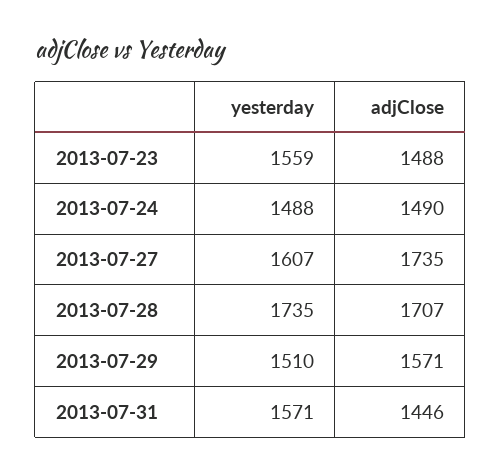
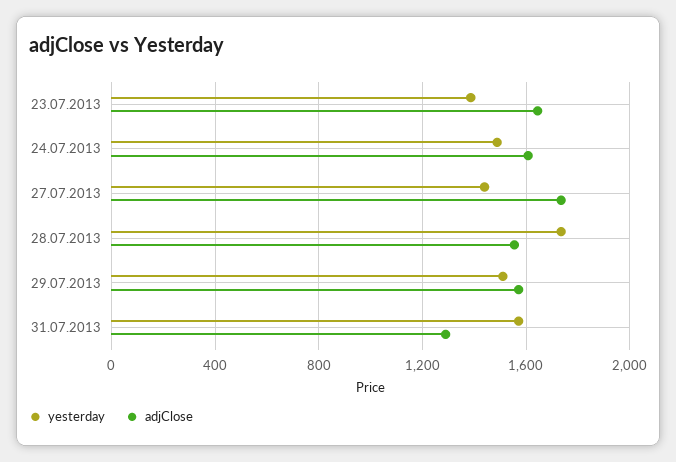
yesterday, 2013-07-23: 1559 -> 1400
adjClose, 2013-07-23: 1488 -> 1650
adjClose, 2013-07-24: 1490 -> 1600
yesterday, 2013-07-27: 1607 -> 1450
adjClose, 2013-07-28: 1707 -> 1550
adjClose, 2013-07-31: 1446 -> 1300

